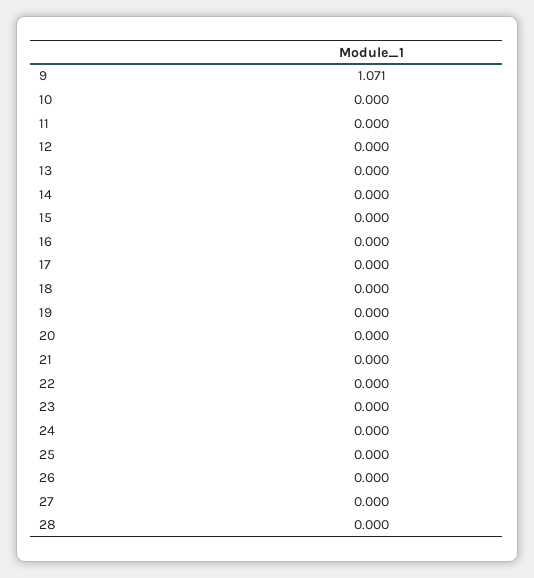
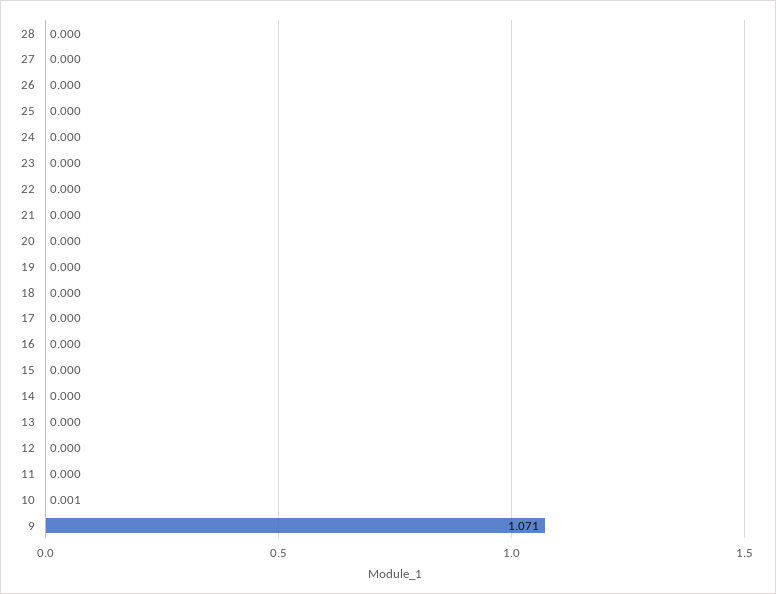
10: 0 -> 0.001

